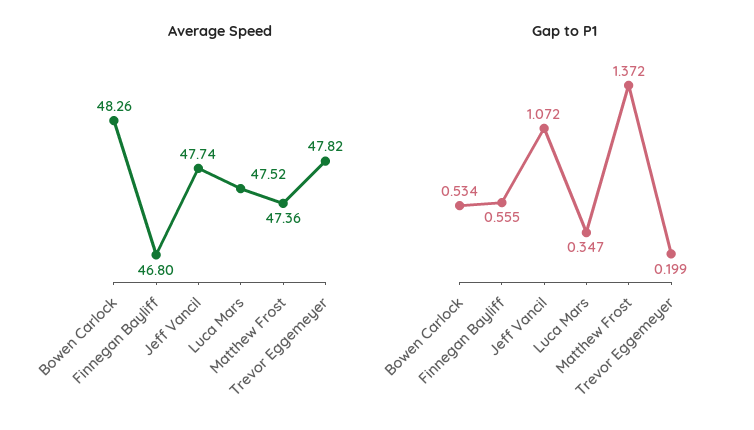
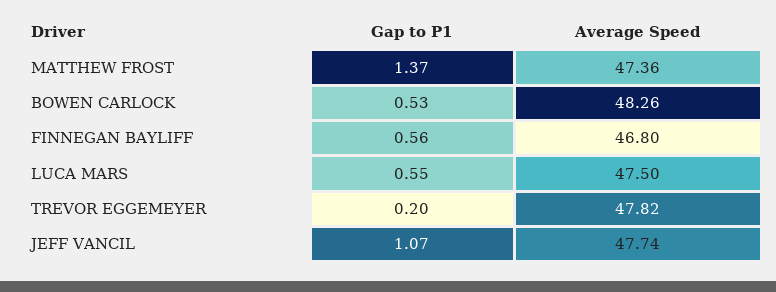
Average Speed, Luca Mars: 47.52 -> 47.5
Gap to P1, Luca Mars: 0.347 -> 0.55

